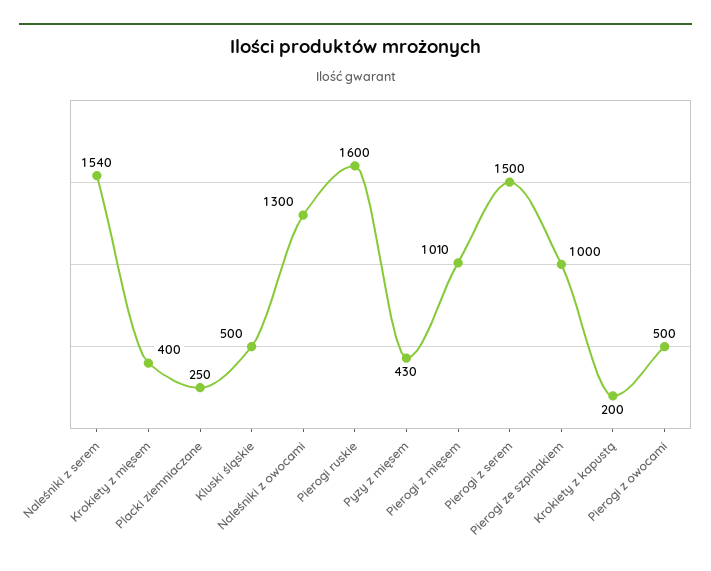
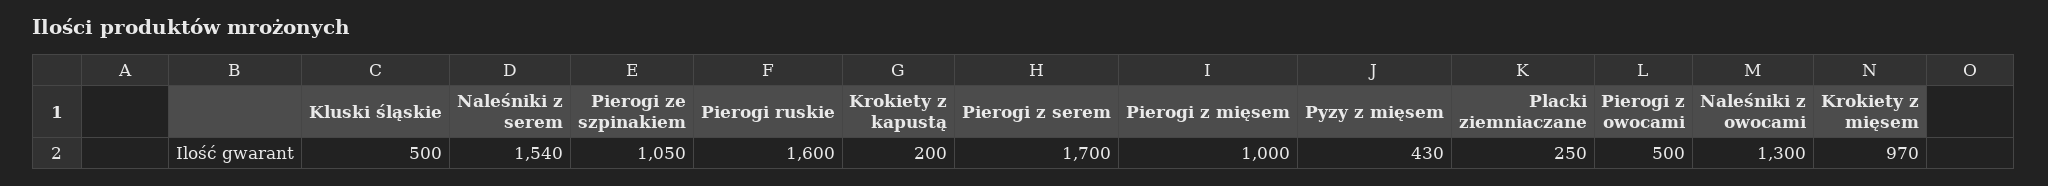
Krokiety z mięsem: 400 -> 970
Pierogi z mięsem: 1010 -> 1000
Pierogi z serem: 1500 -> 1700
Pierogi ze szpinakiem: 1000 -> 1050

